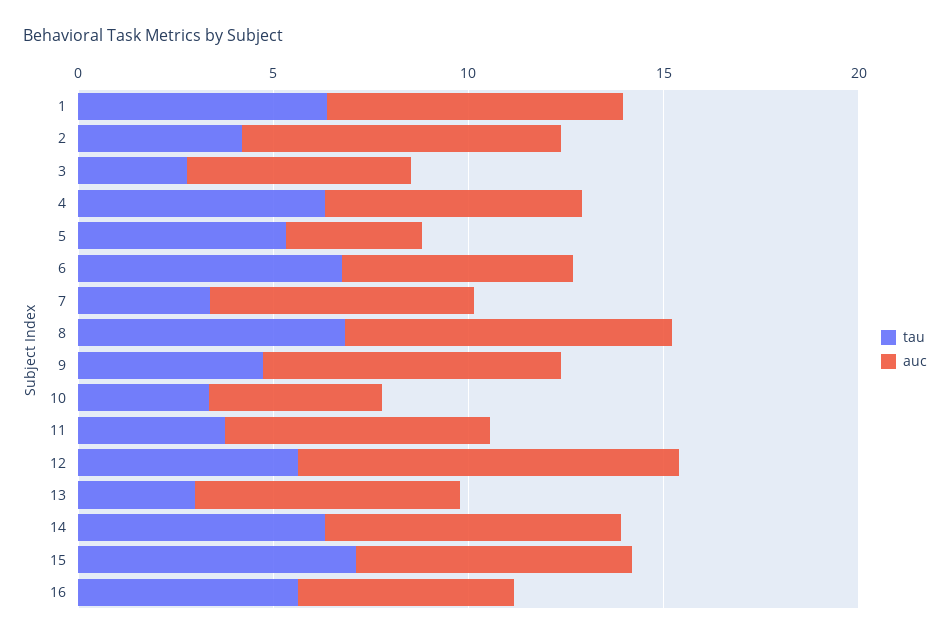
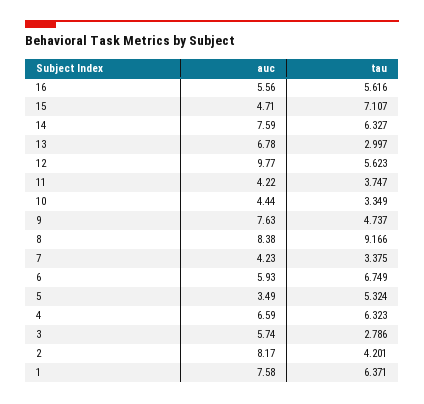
auc, 7: 7 -> 4.23
tau, 8: 7 -> 9.166
auc, 11: 7 -> 4.22
auc, 15: 7 -> 4.71

